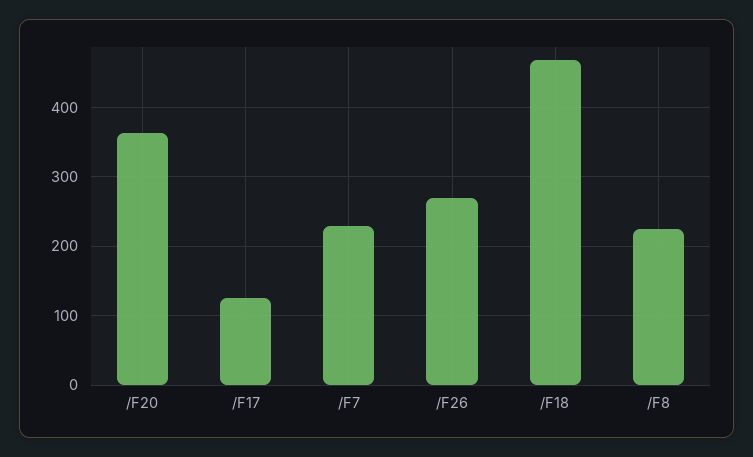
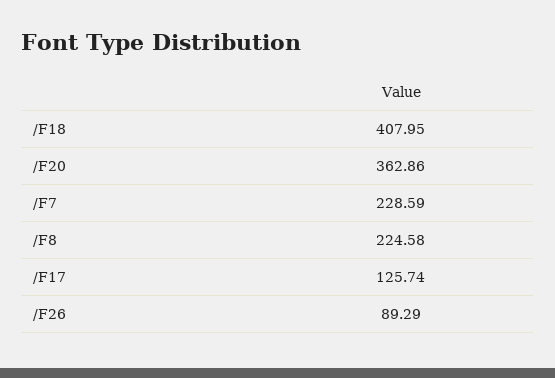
/F26: 270 -> 89.29
/F18: 470 -> 407.95

